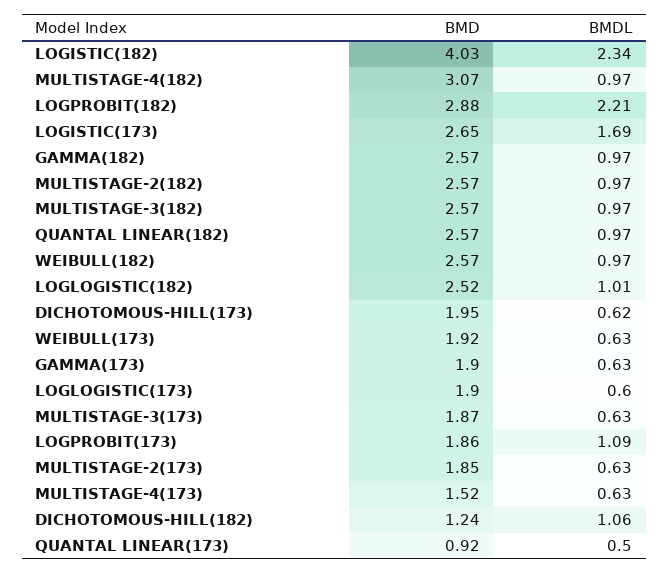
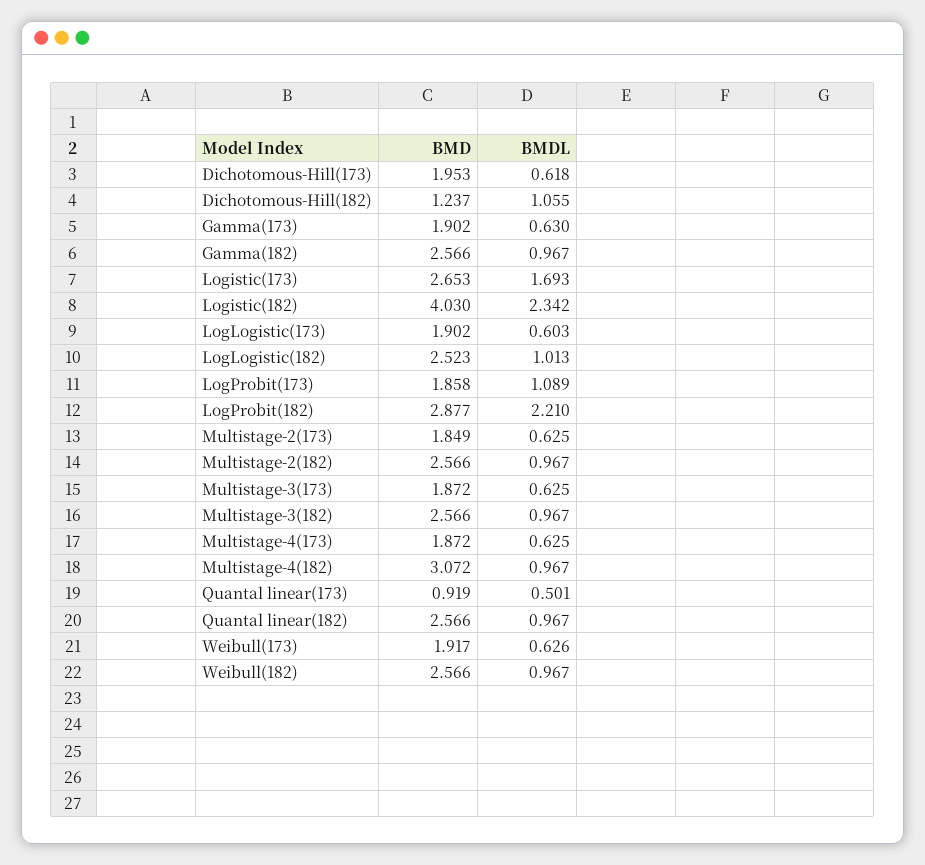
BMD, MULTISTAGE-4(173): 1.52 -> 1.872

